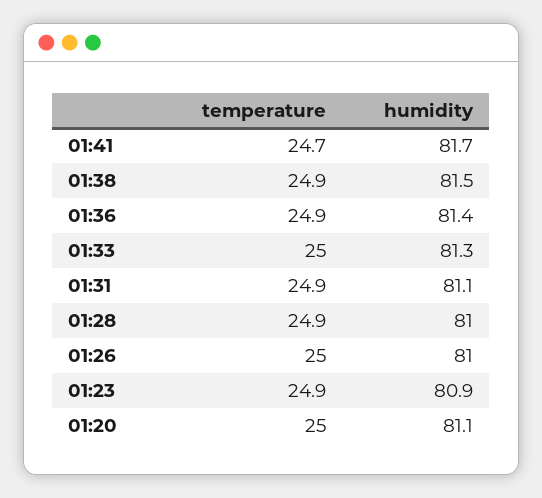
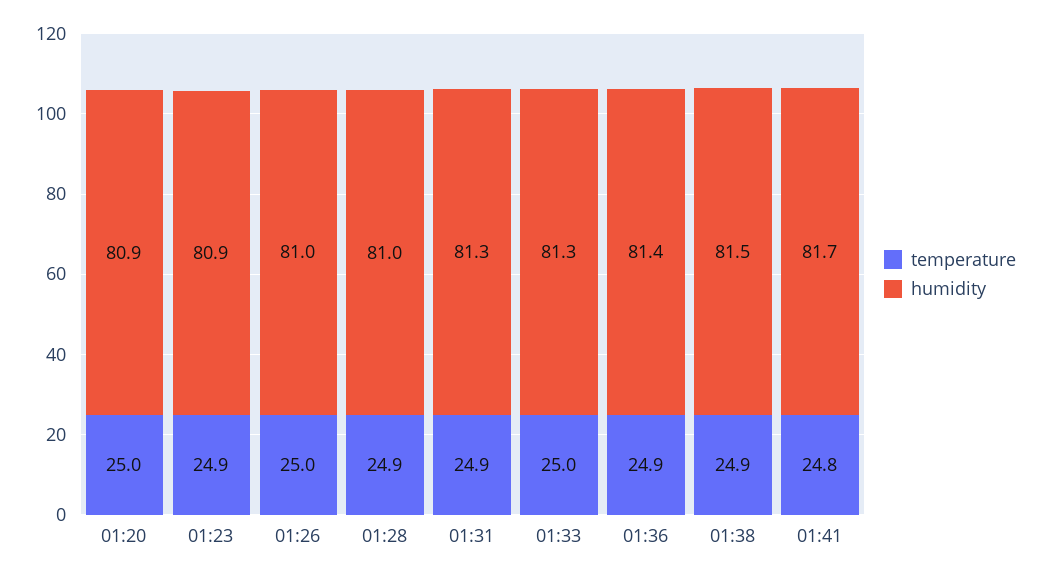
temperature, 01:41: 24.7 -> 24.8
humidity, 01:31: 81.1 -> 81.3
humidity, 01:20: 81.1 -> 80.9

